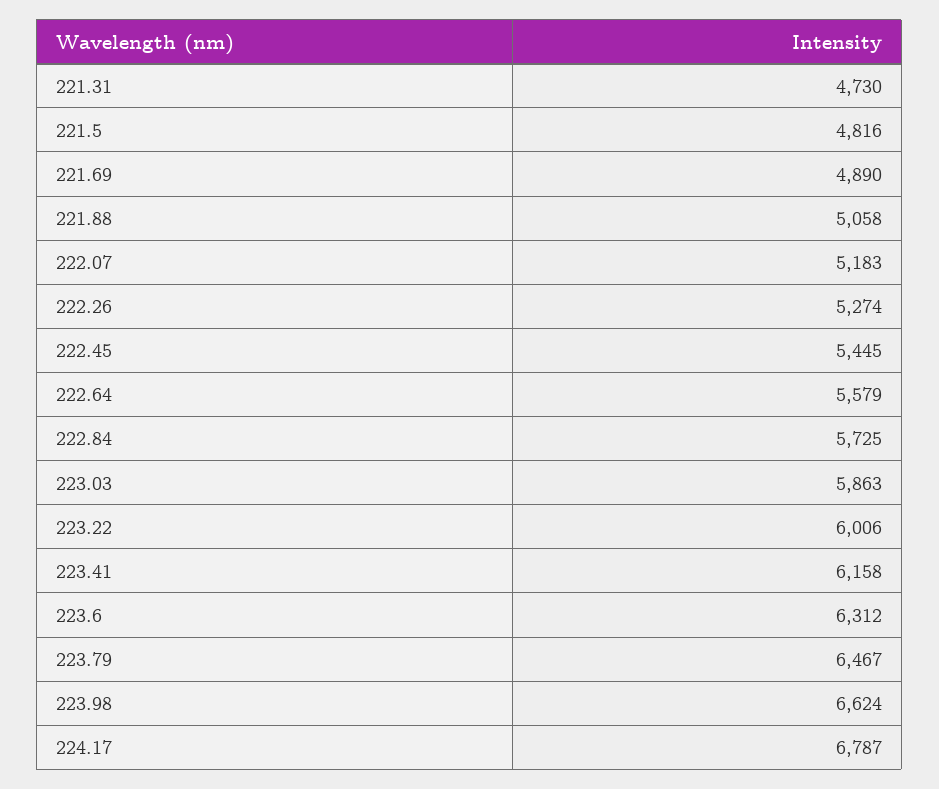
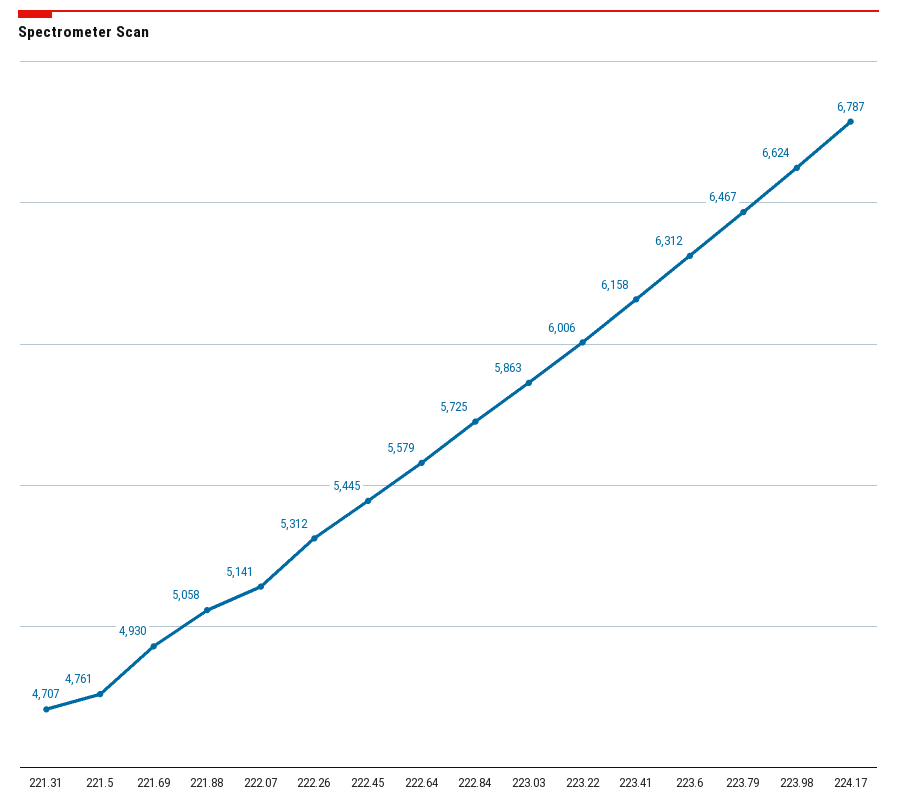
221.31: 4730 -> 4707
221.5: 4816 -> 4761
221.69: 4890 -> 4930
222.07: 5183 -> 5141
222.26: 5274 -> 5312

